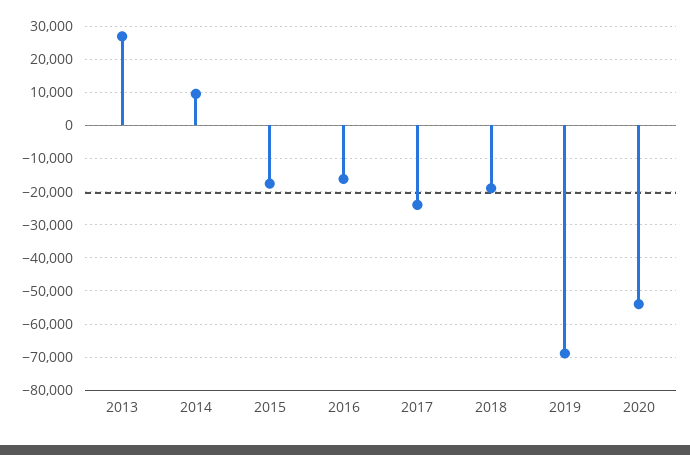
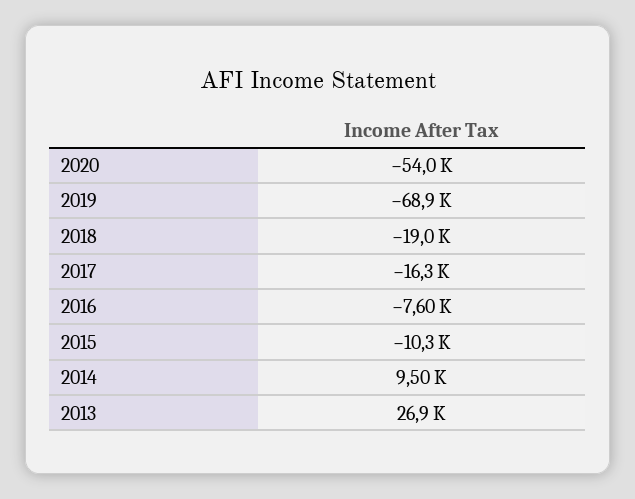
2015: -18000 -> -10300
2016: -16000 -> -7600
2017: -24000 -> -16300

